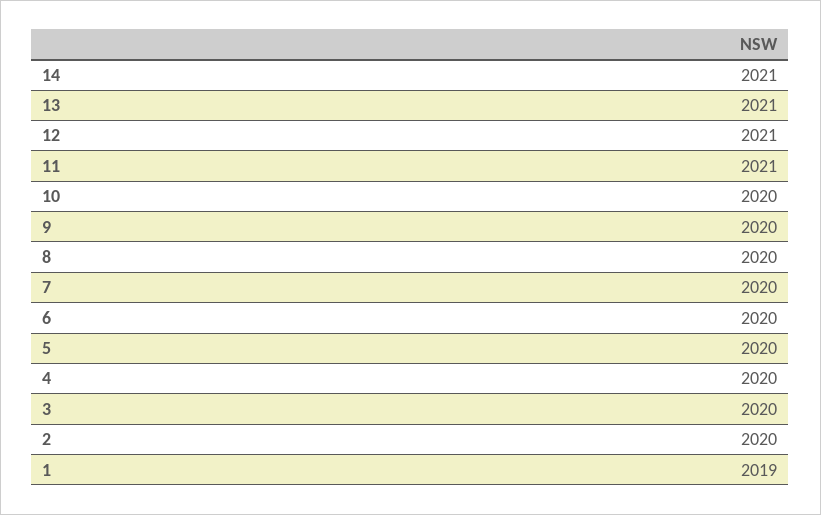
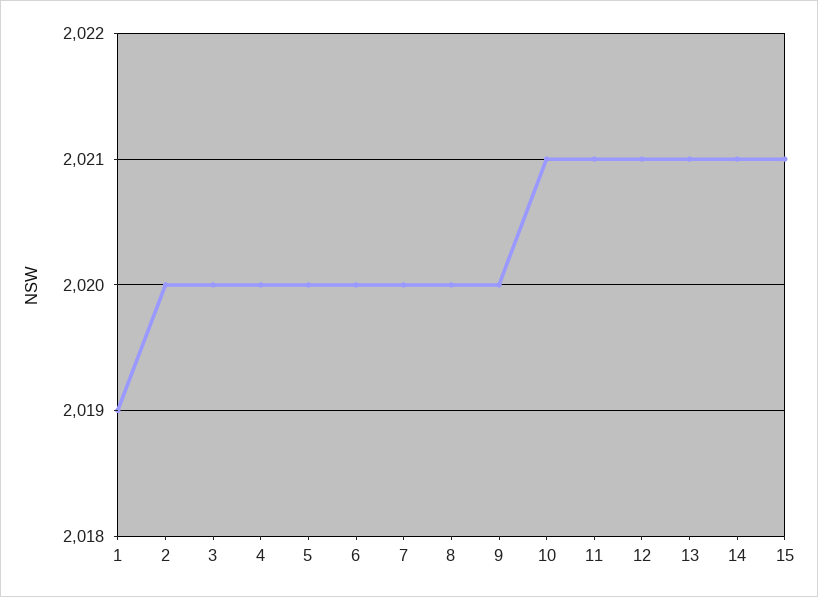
10: 2020 -> 2021
15: none -> 2021

